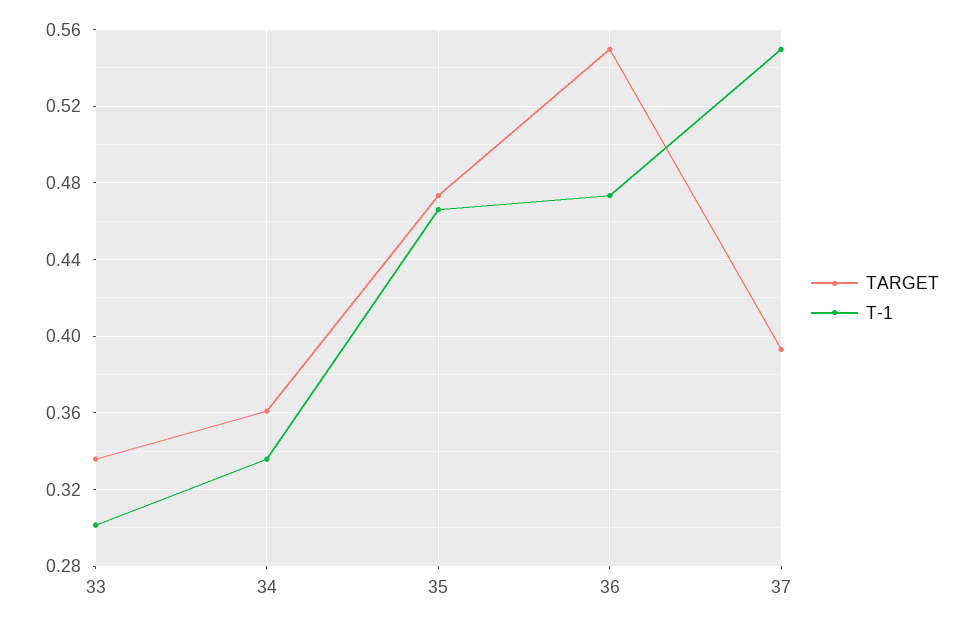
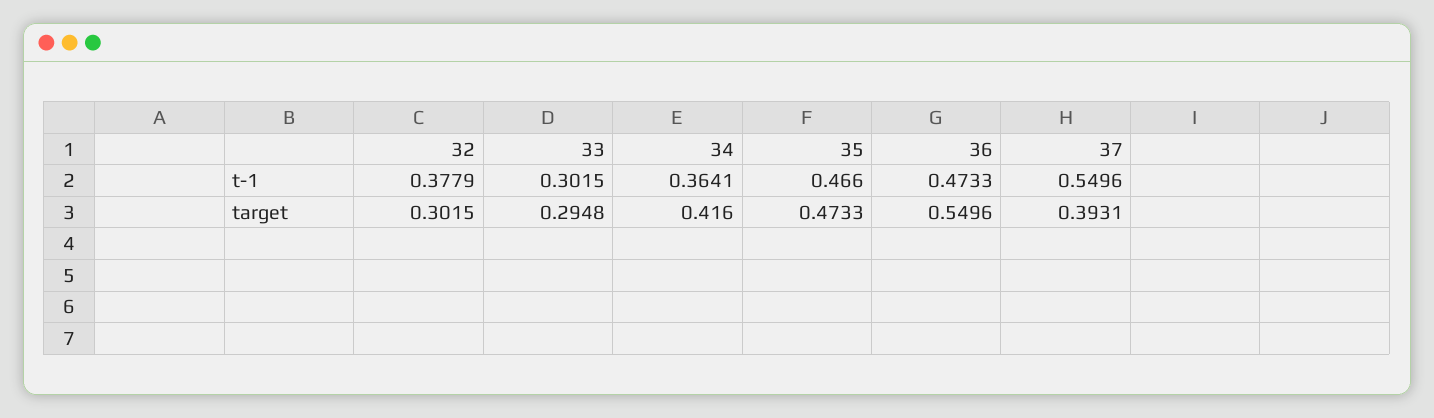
TARGET, 33: 0.335 -> 0.2948
TARGET, 34: 0.36 -> 0.416
T-1, 34: 0.335 -> 0.3641
T-1, 32: none -> 0.3779
TARGET, 32: none -> 0.3015

